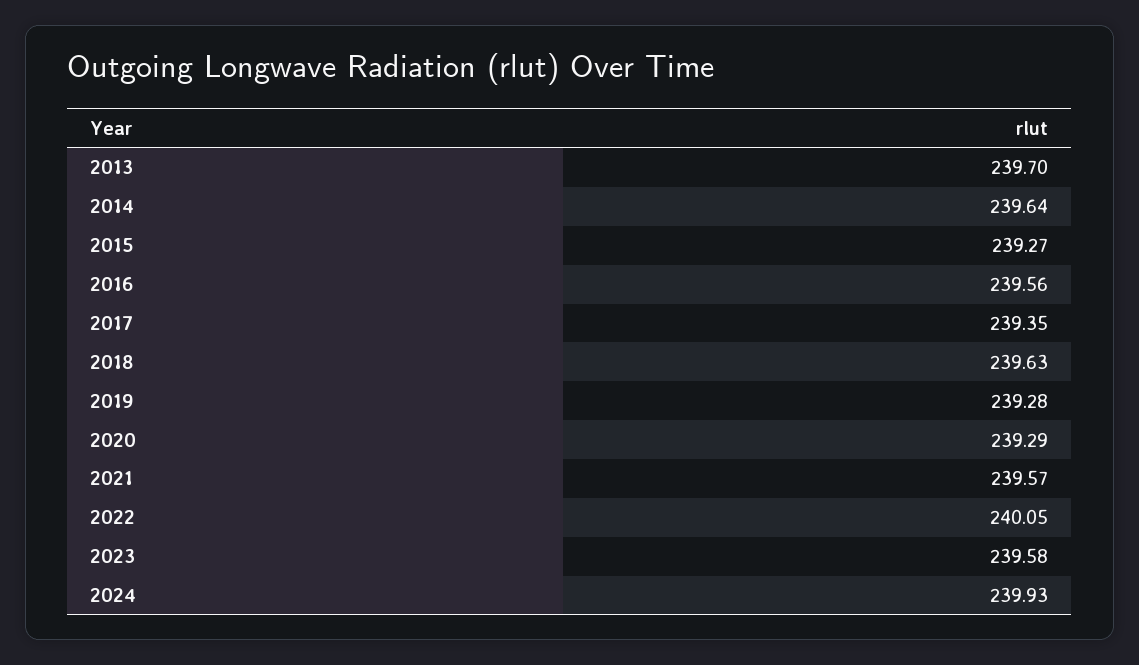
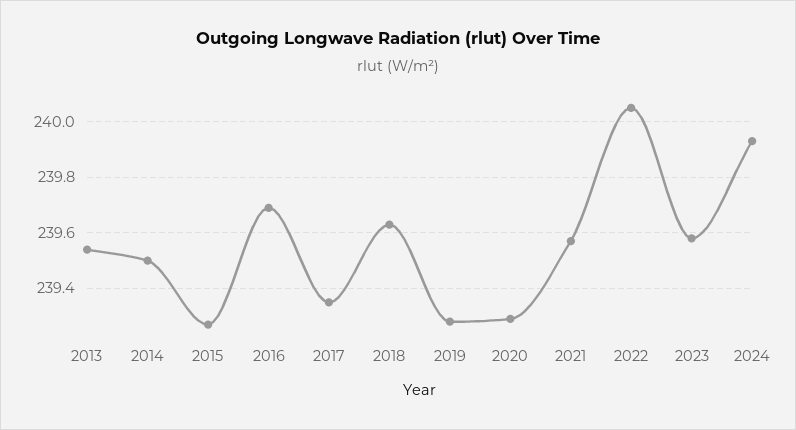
2013: 239.7 -> 239.55
2014: 239.64 -> 239.5
2016: 239.56 -> 239.7

